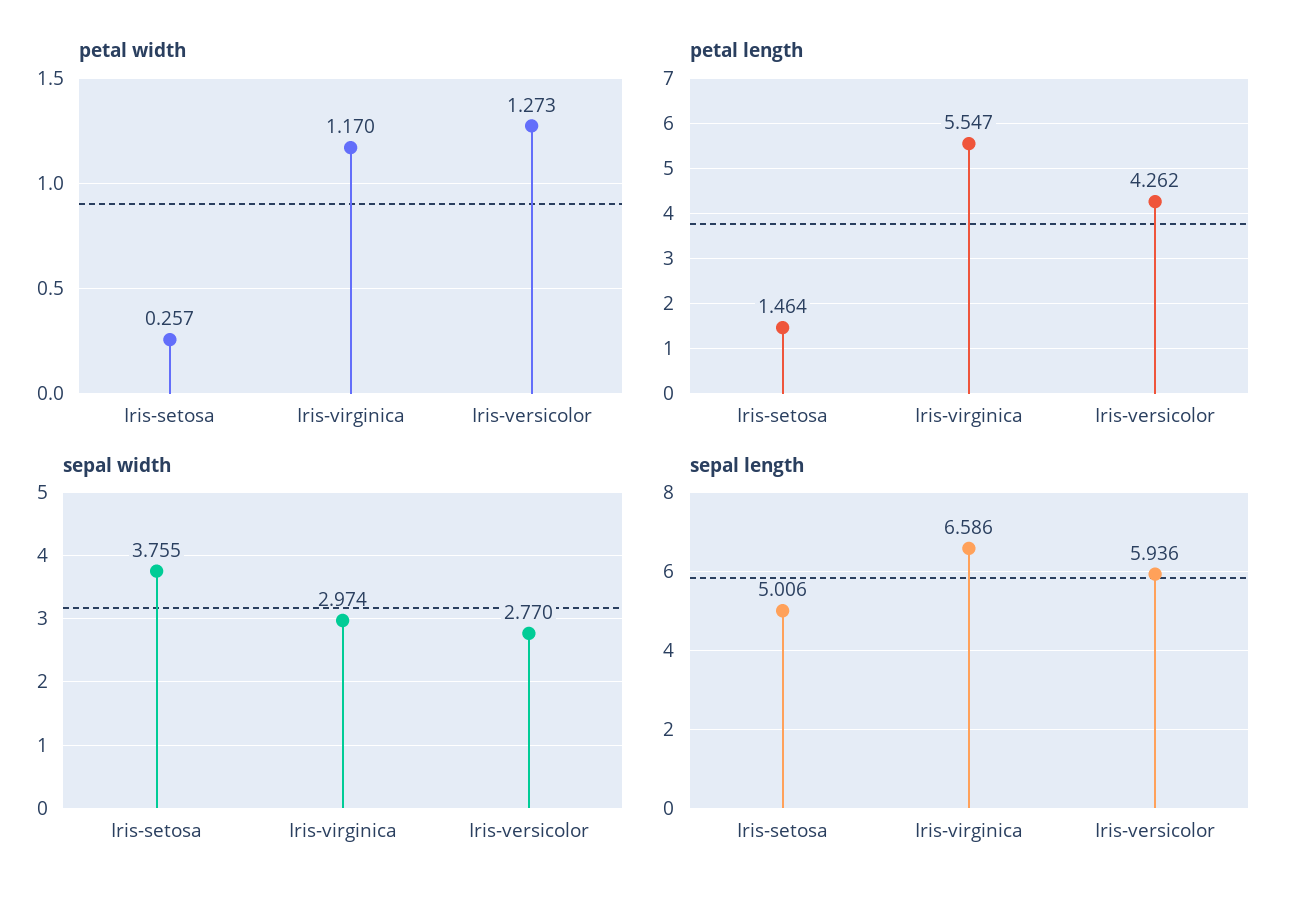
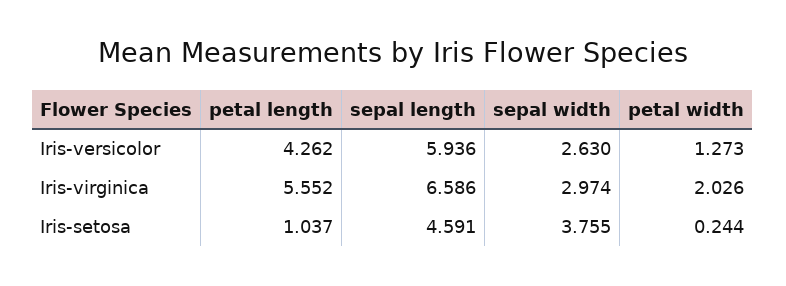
petal width, Iris-setosa: 0.257 -> 0.244
petal width, Iris-virginica: 1.17 -> 2.026
petal length, Iris-setosa: 1.464 -> 1.037
petal length, Iris-virginica: 5.547 -> 5.552
sepal width, Iris-versicolor: 2.77 -> 2.63
sepal length, Iris-setosa: 5.006 -> 4.591

